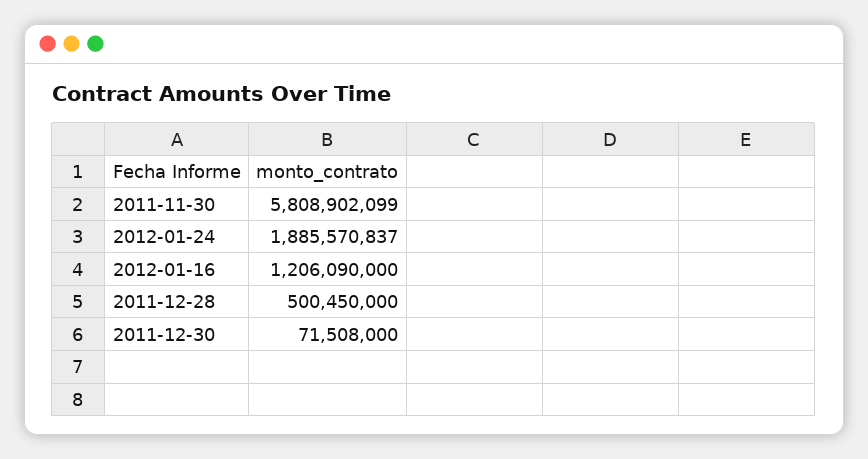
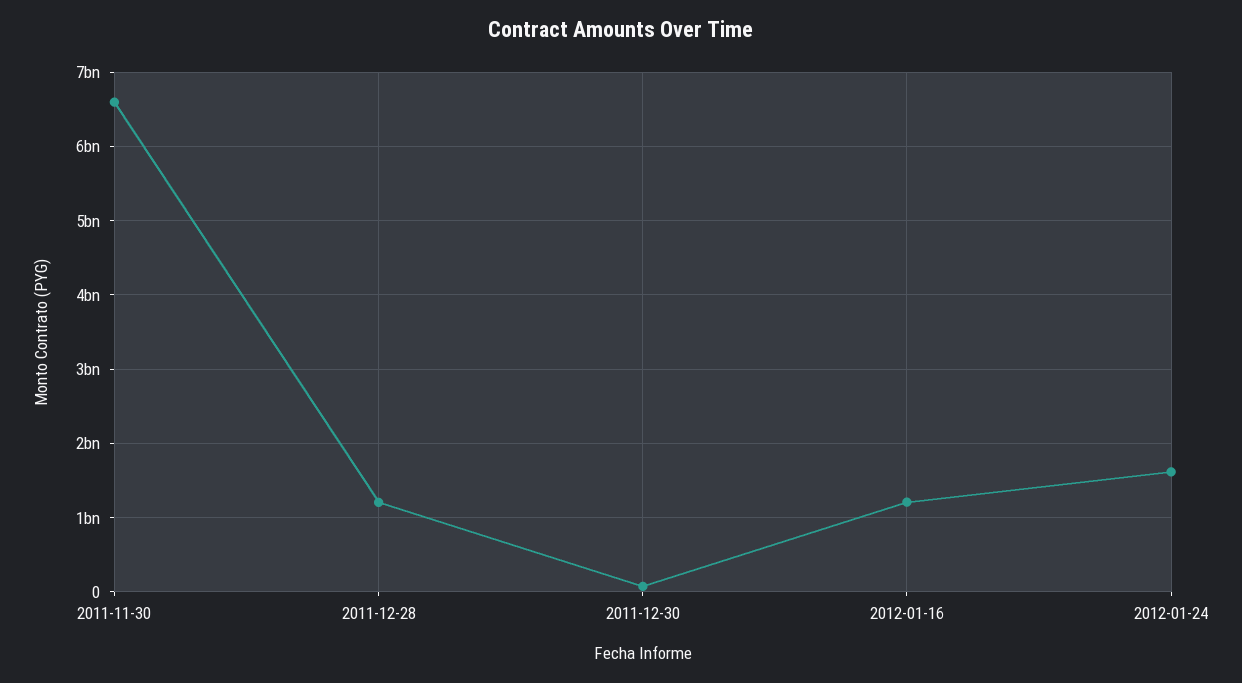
2011-11-30: 5808902099 -> 6600000000
2012-01-24: 1885570837 -> 1600000000
2011-12-28: 500450000 -> 1200000000

